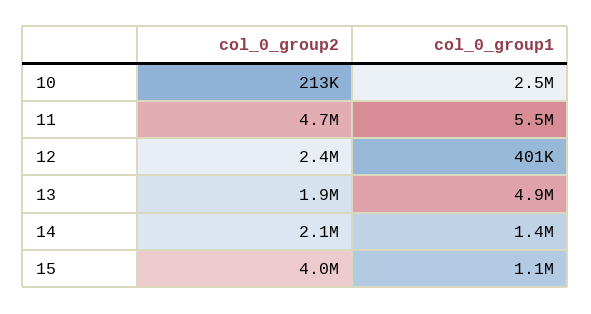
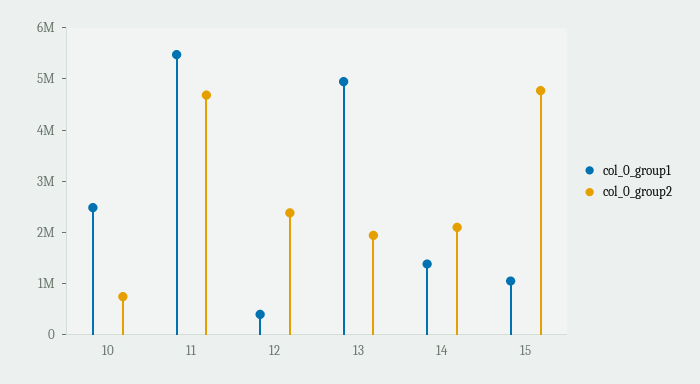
col_0_group2, 10: 213000 -> 800000
col_0_group2, 15: 4000000 -> 4800000

